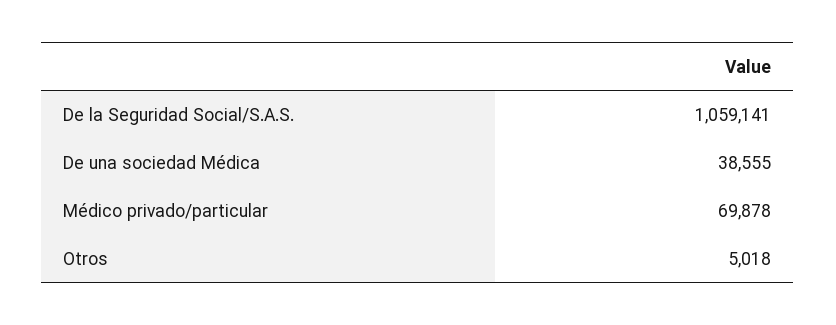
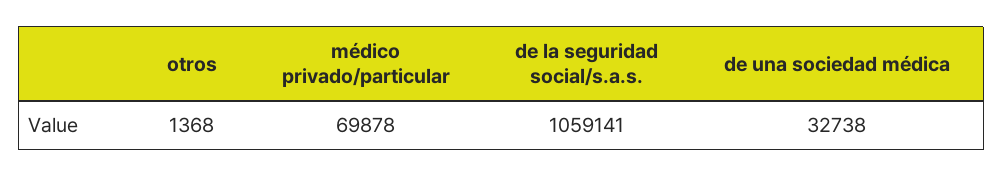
De una sociedad Médica: 38555 -> 32738
Otros: 5018 -> 1368

